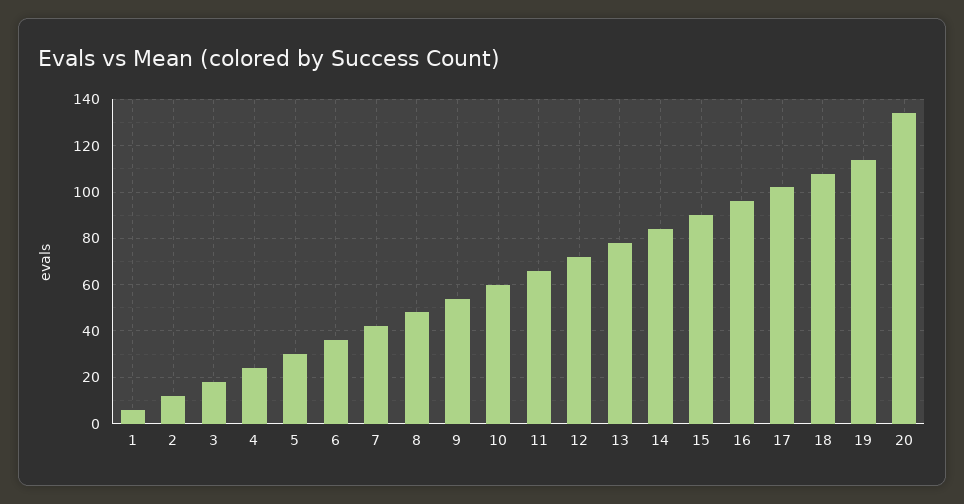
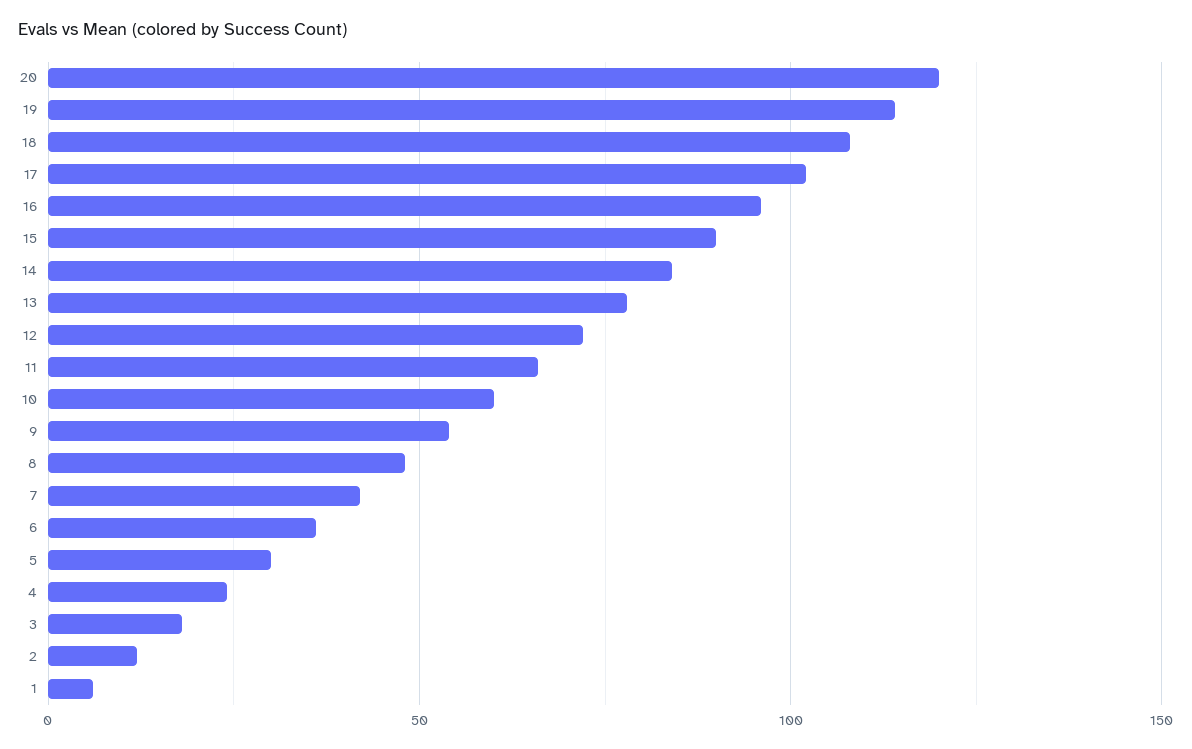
20: 135 -> 120

